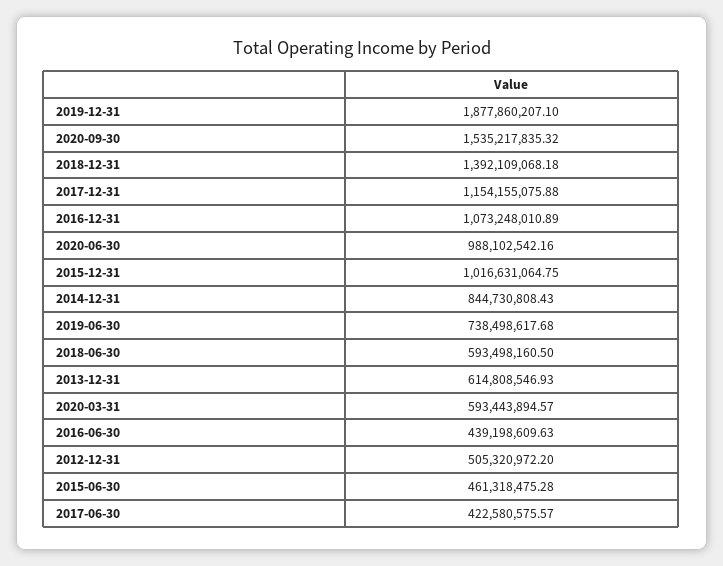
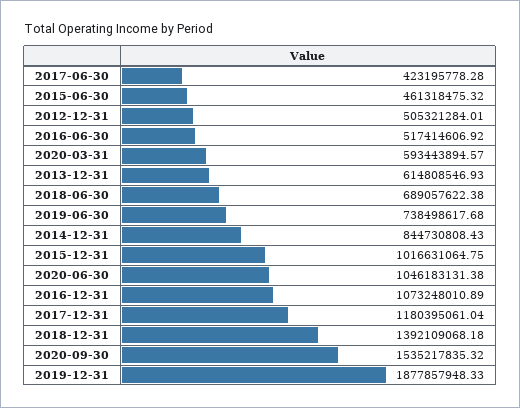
2019-12-31: 1877860207.1 -> 1877857948.33
2017-12-31: 1154155075.88 -> 1180395061.04
2020-06-30: 988102542.16 -> 1046183131.38
2018-06-30: 593498160.5 -> 689057622.38
2016-06-30: 439198609.63 -> 517414606.92
2012-12-31: 505320972.2 -> 505321284.01
2015-06-30: 461318475.28 -> 461318475.32
2017-06-30: 422580575.57 -> 423195778.28

